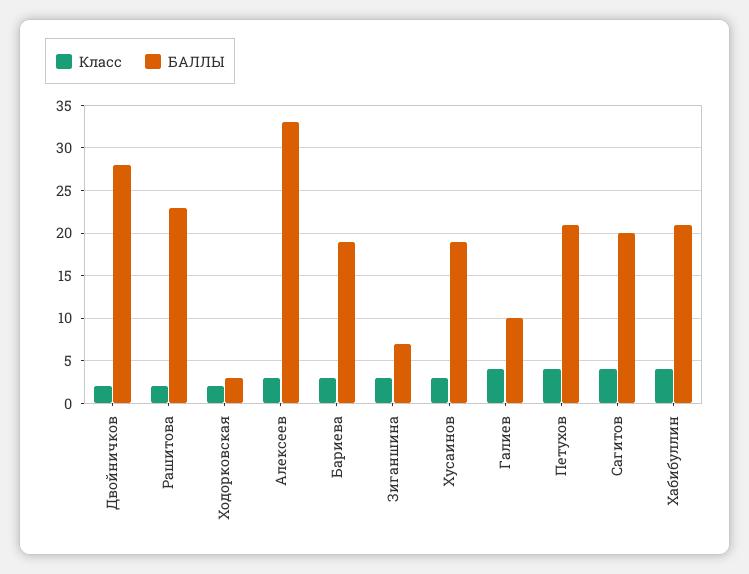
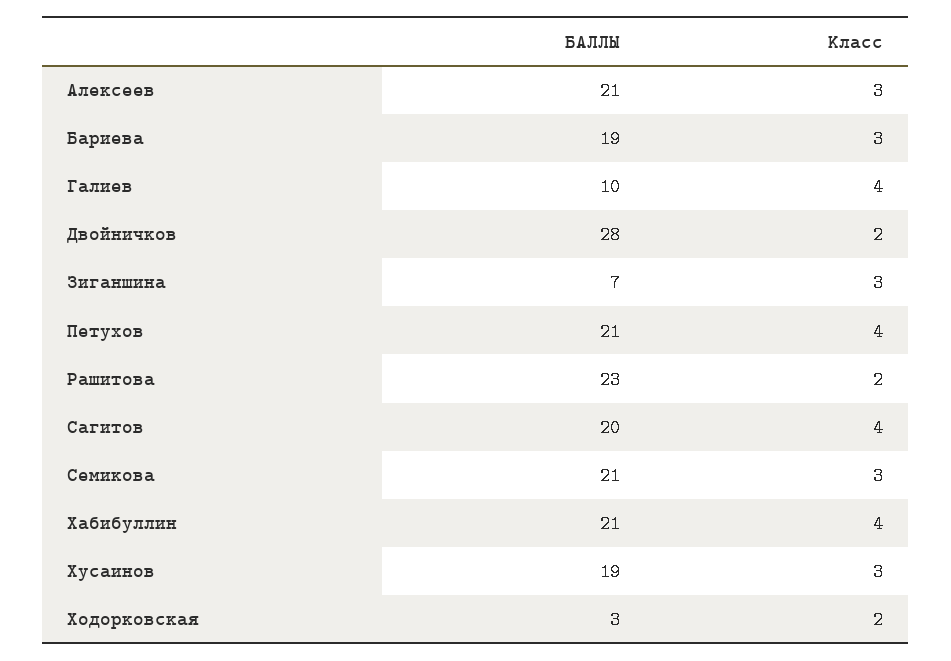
БАЛЛЫ, Алексеев: 33 -> 21
БАЛЛЫ, Семикова: none -> 21
Класс, Семикова: none -> 3

